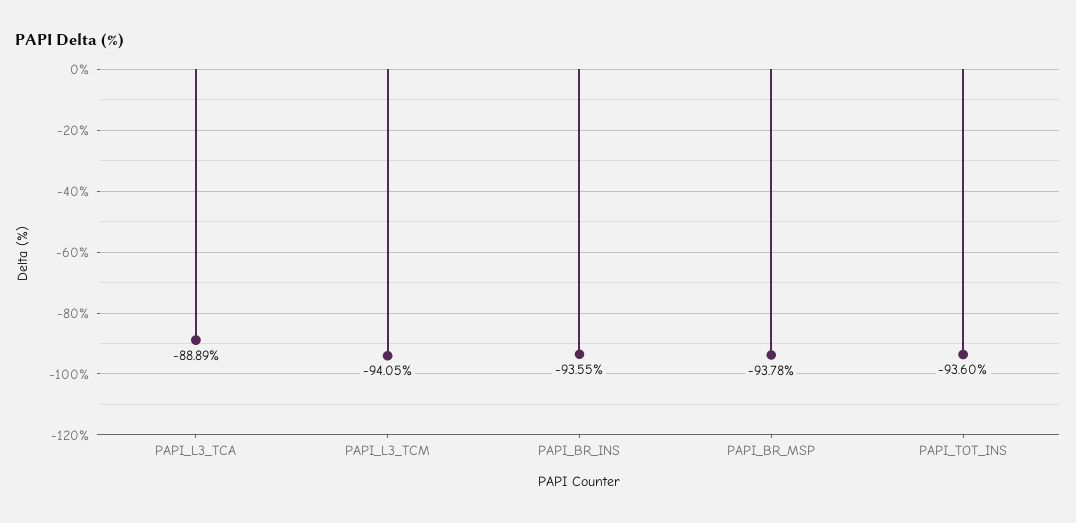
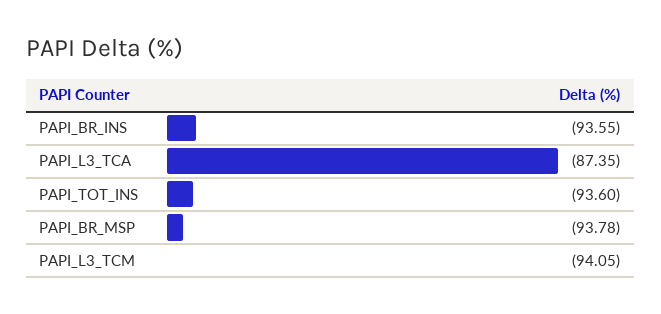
PAPI_L3_TCA: -88.89 -> -87.35

